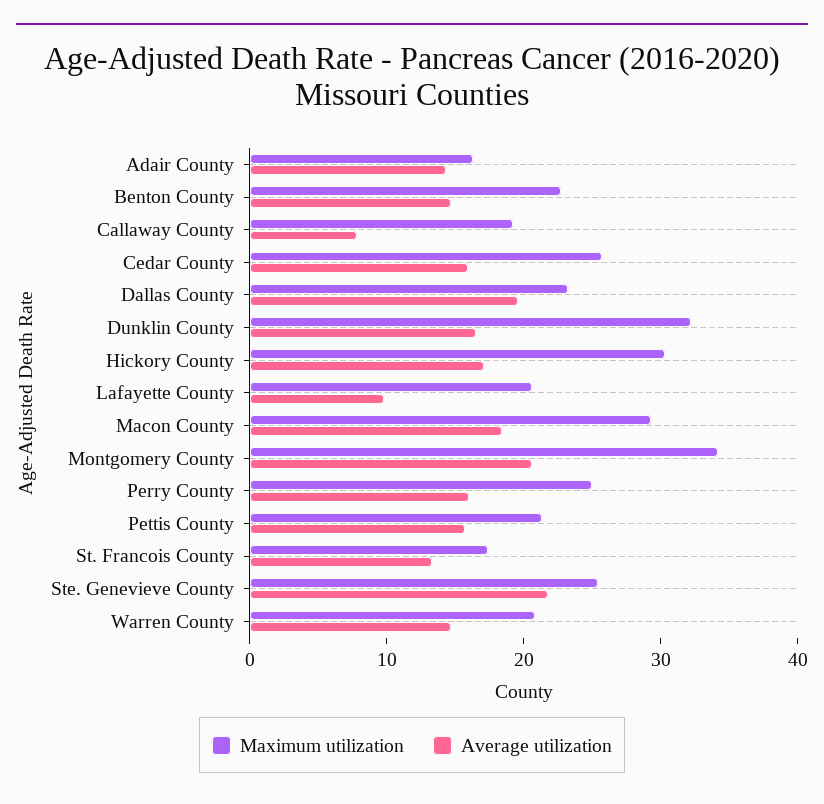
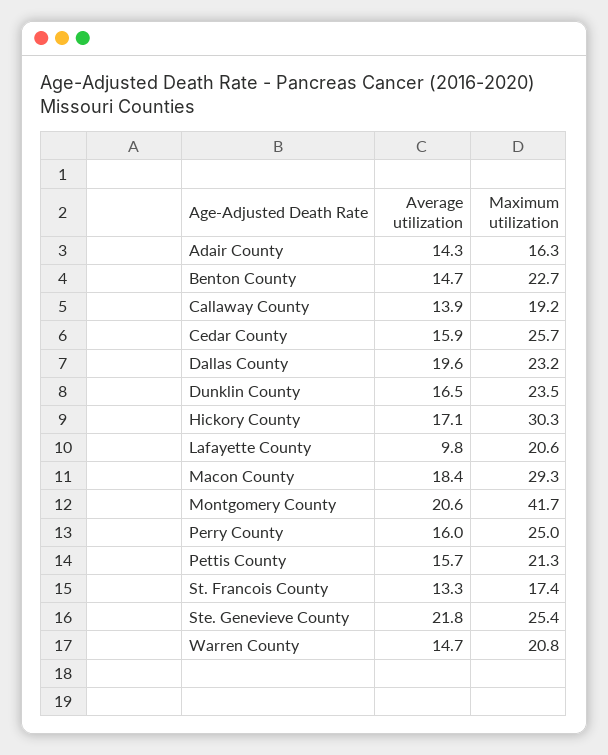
Average utilization, Callaway County: 8 -> 13.9
Maximum utilization, Dunklin County: 32 -> 23.5
Maximum utilization, Montgomery County: 34 -> 41.7

